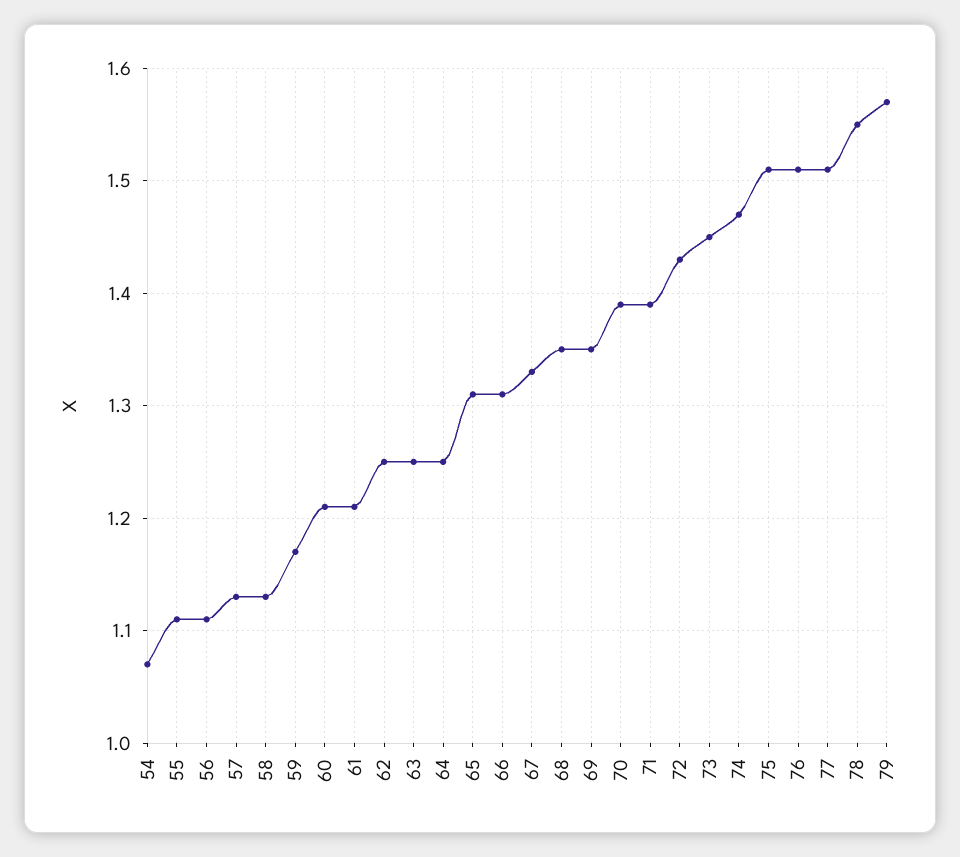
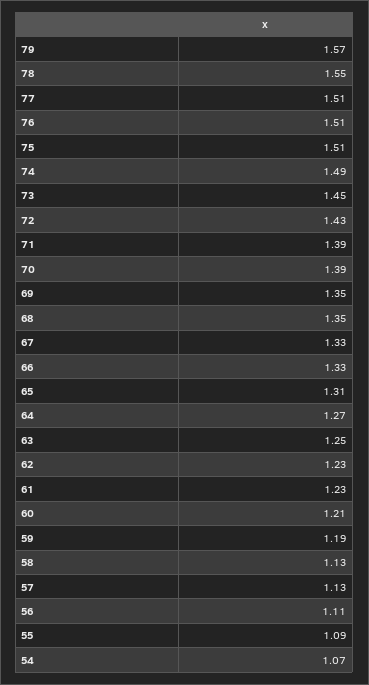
55: 1.11 -> 1.09
59: 1.17 -> 1.19
61: 1.21 -> 1.23
62: 1.25 -> 1.23
64: 1.25 -> 1.27
66: 1.31 -> 1.33
74: 1.47 -> 1.49

